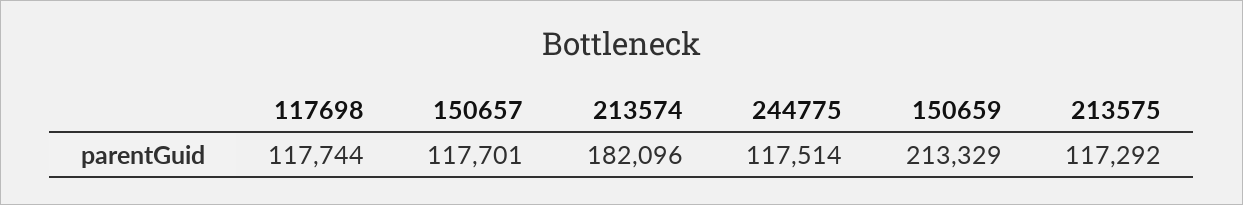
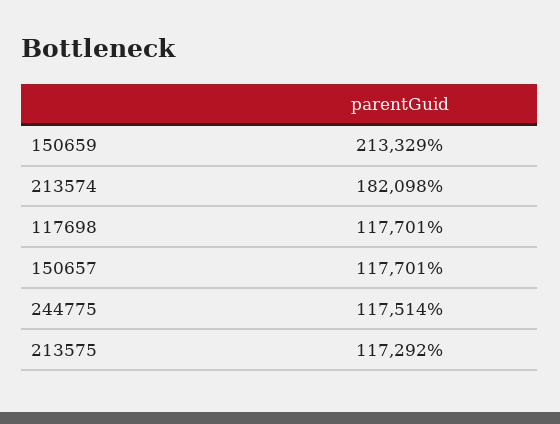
117698: 117744 -> 117701
213574: 182096 -> 182098

